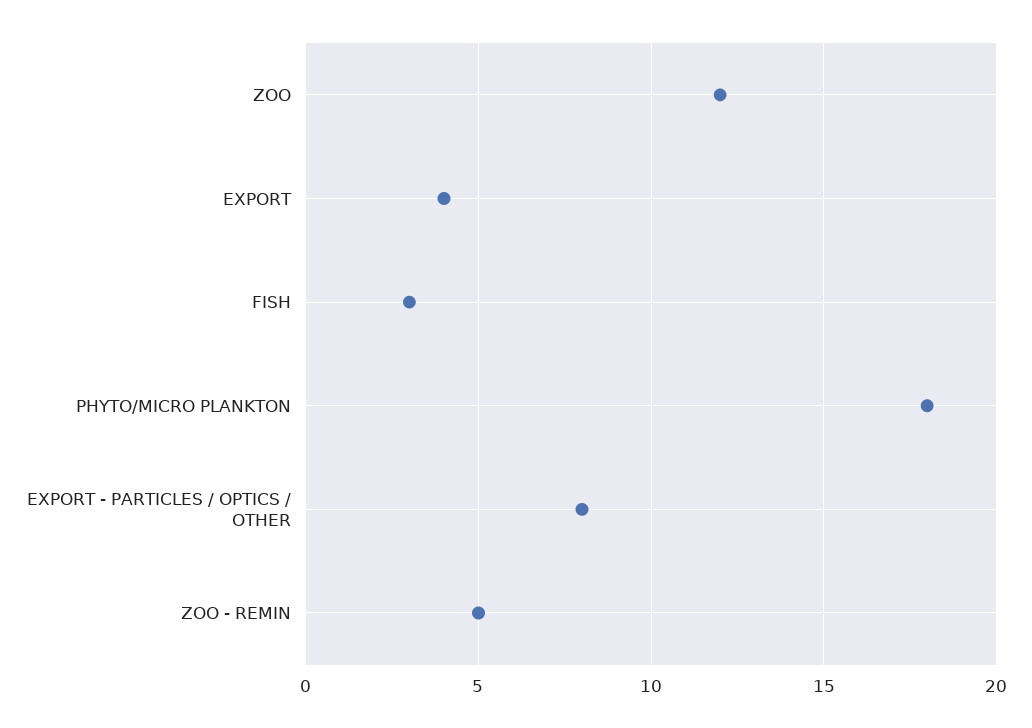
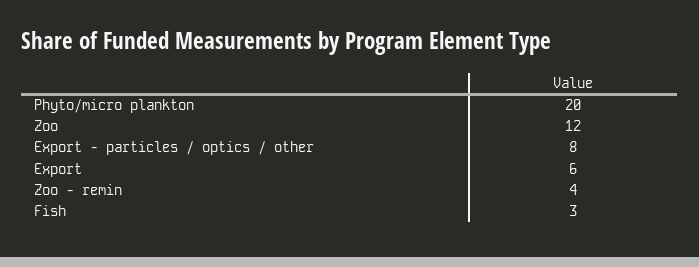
EXPORT: 4 -> 6
PHYTO/MICRO PLANKTON: 18 -> 20
ZOO - REMIN: 5 -> 4

